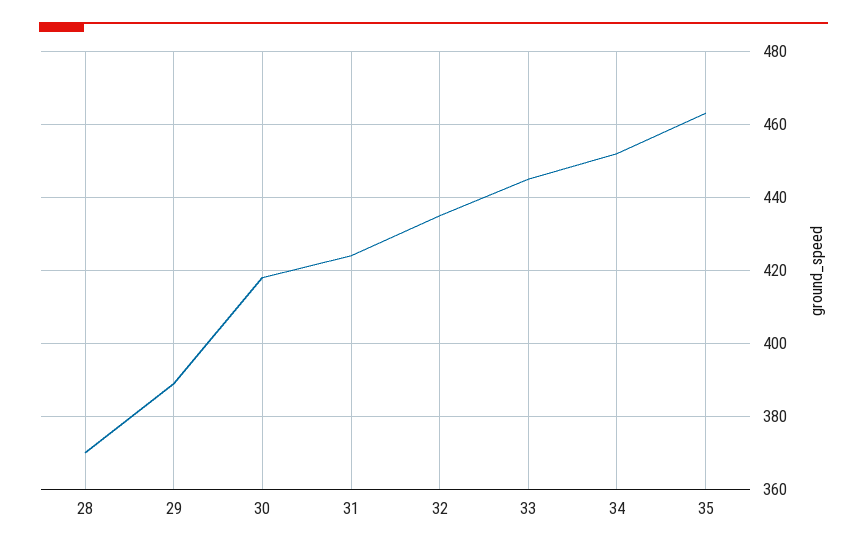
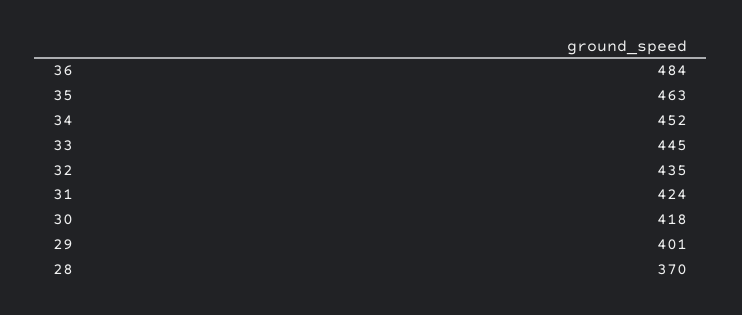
29: 390 -> 401
36: none -> 484

